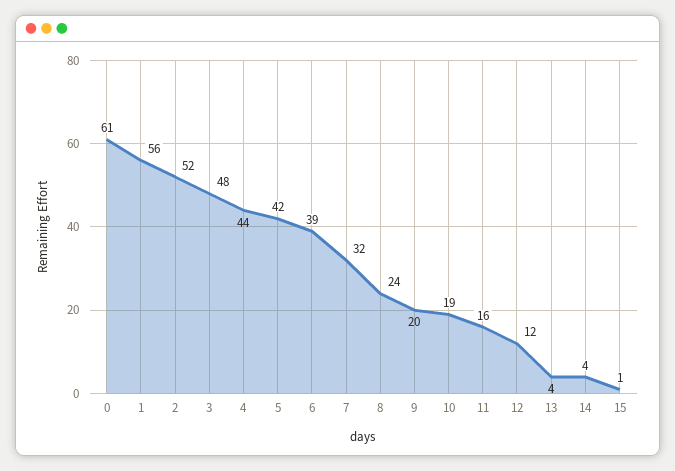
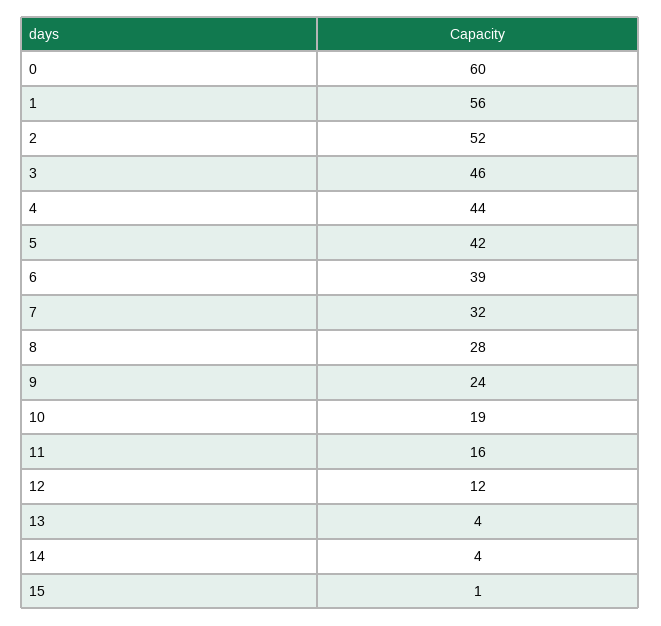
0: 61 -> 60
3: 48 -> 46
8: 24 -> 28
9: 20 -> 24

